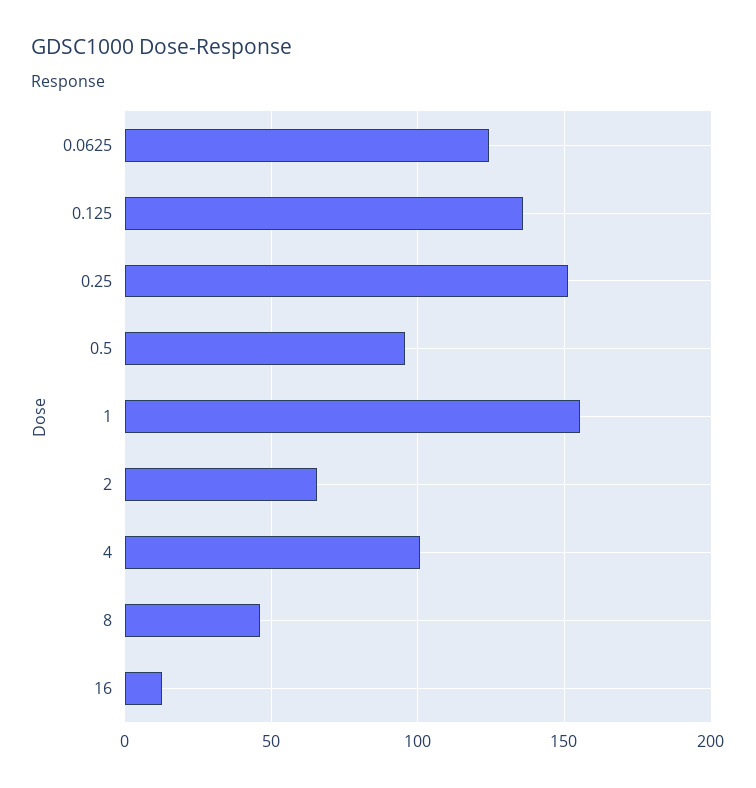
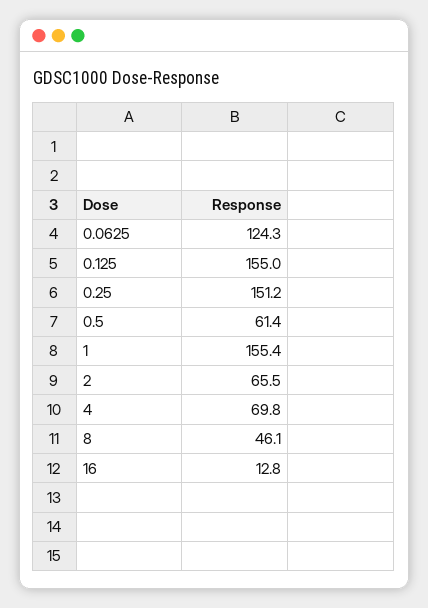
0.125: 135 -> 155
0.5: 95 -> 61.4
4: 100 -> 69.8

